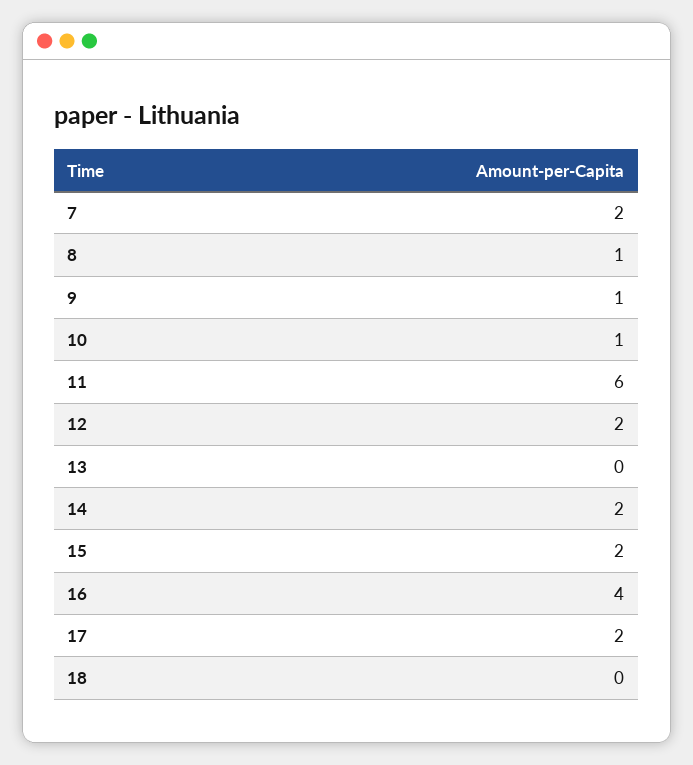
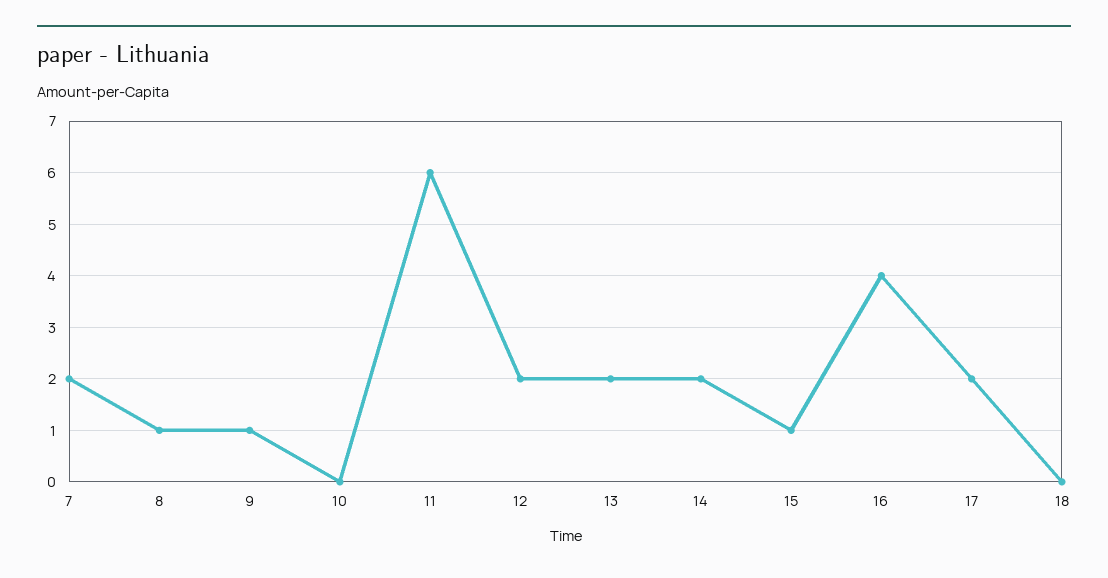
10: 1 -> 0
13: 0 -> 2
15: 2 -> 1

